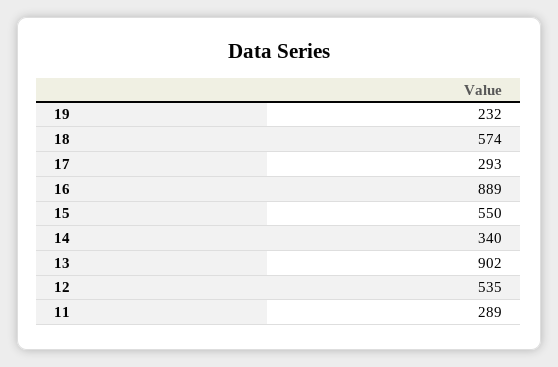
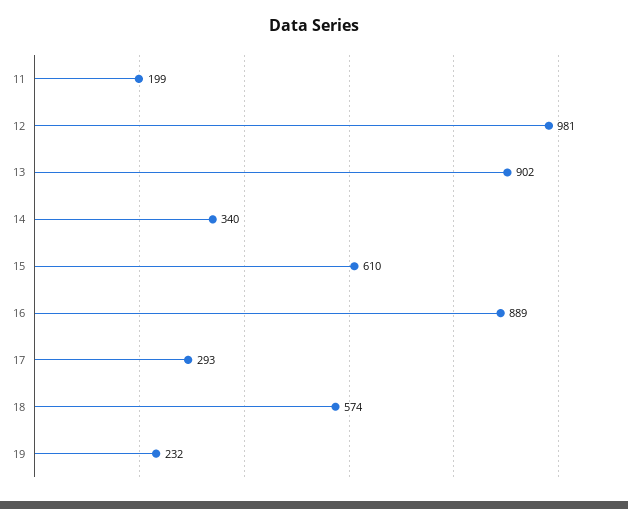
15: 550 -> 610
12: 535 -> 981
11: 289 -> 199

